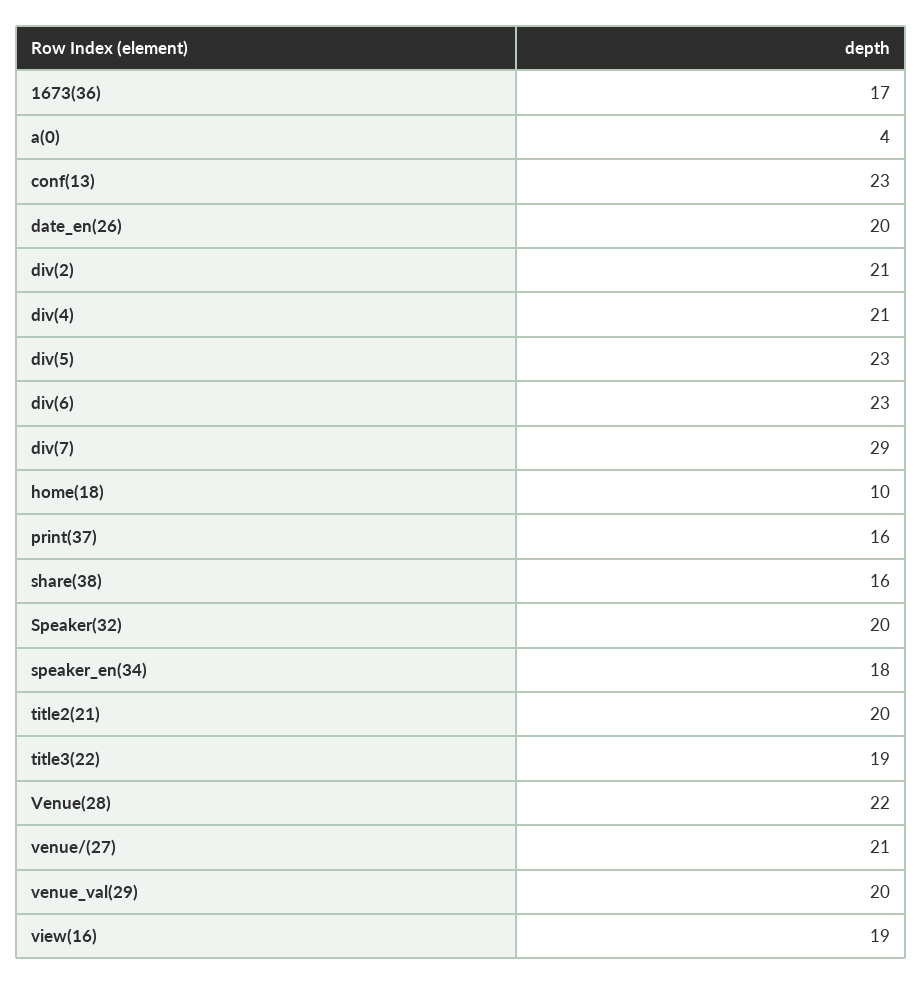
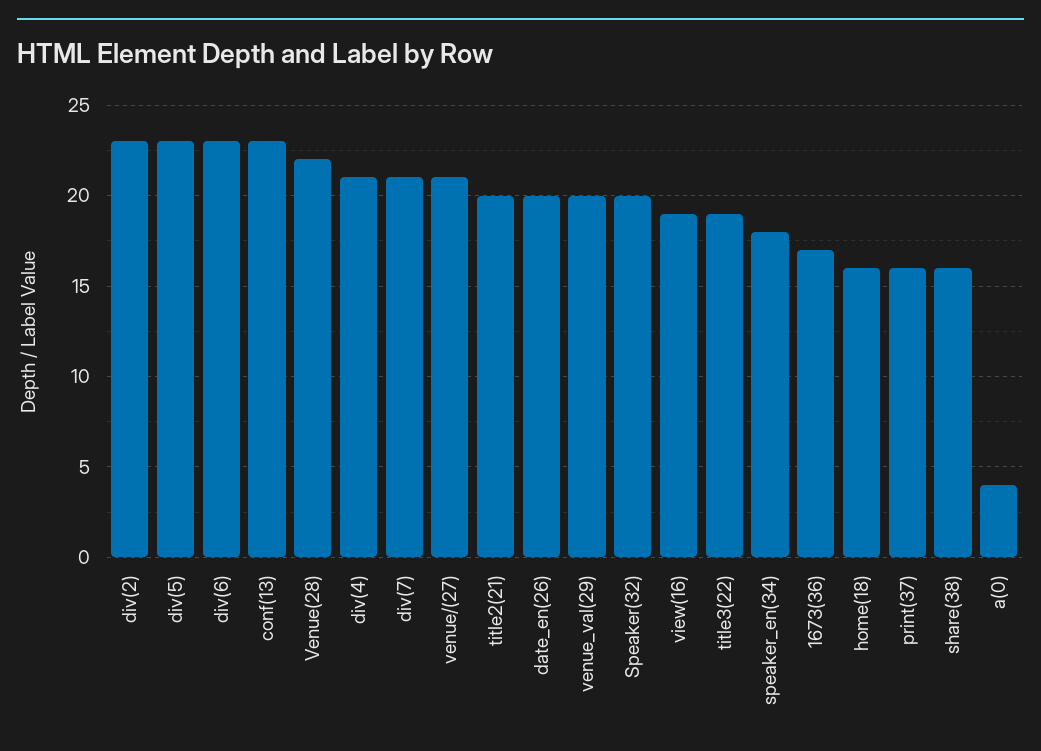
div(2): 21 -> 23
div(7): 29 -> 21
home(18): 10 -> 16

